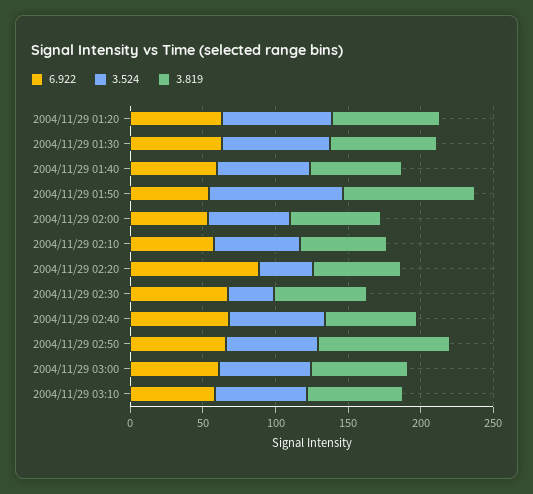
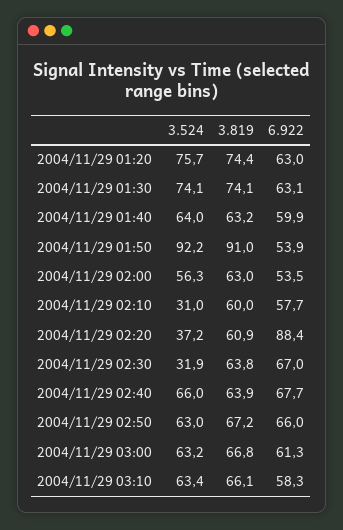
3.524, 2004/11/29 02:10: 60 -> 31
3.819, 2004/11/29 02:50: 90 -> 67.2

